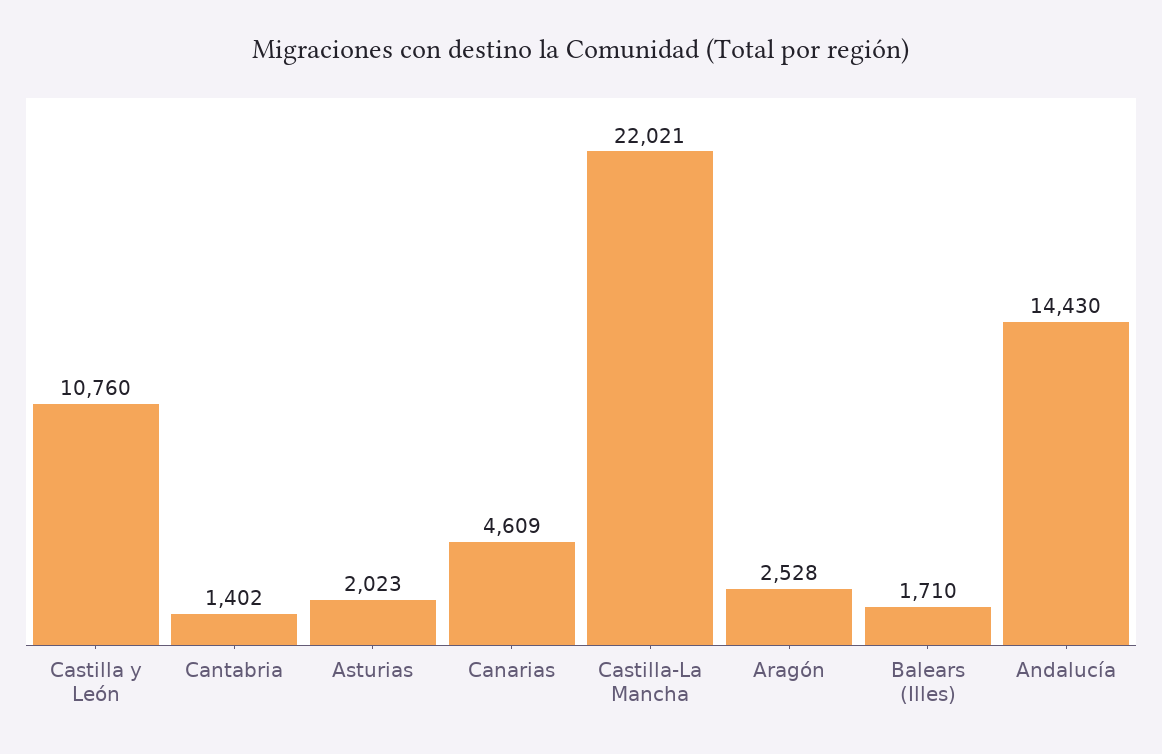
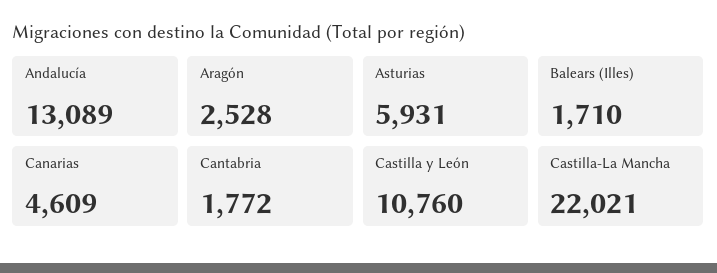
Cantabria: 1402 -> 1772
Asturias: 2023 -> 5931
Andalucía: 14430 -> 13089

